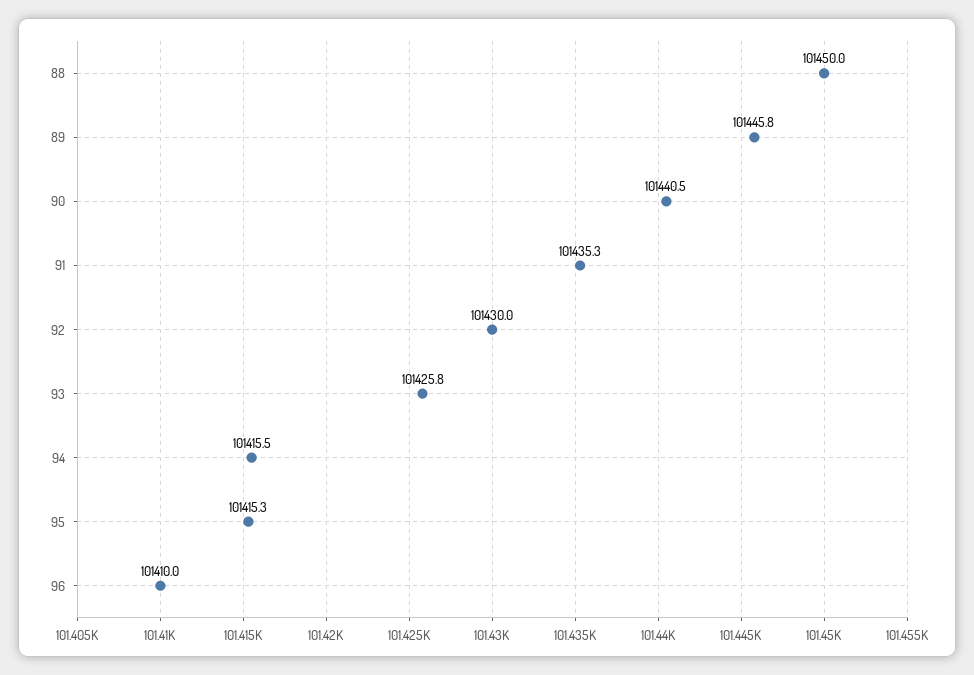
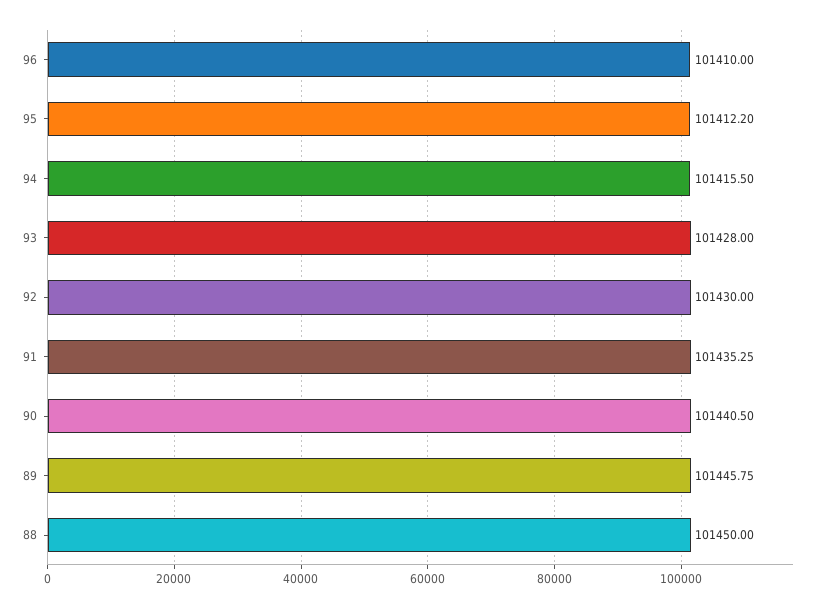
93: 101425.8 -> 101428
95: 101415.3 -> 101412.2

